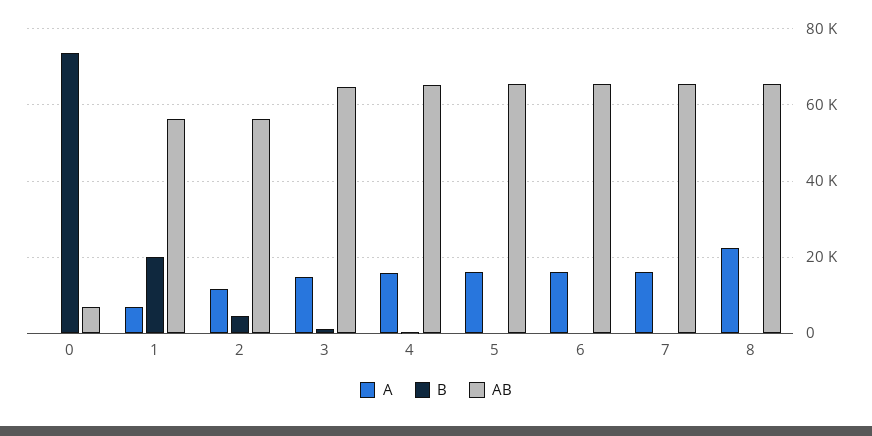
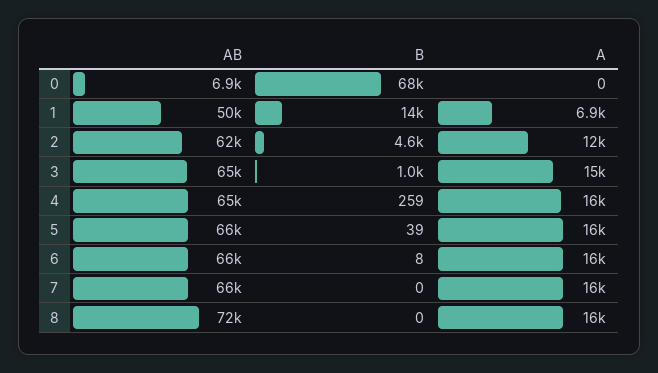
B, 0: 74000 -> 68000
B, 1: 20000 -> 14000
AB, 1: 56000 -> 50000
AB, 2: 56000 -> 62000
A, 8: 22000 -> 16000
AB, 8: 66000 -> 72000

